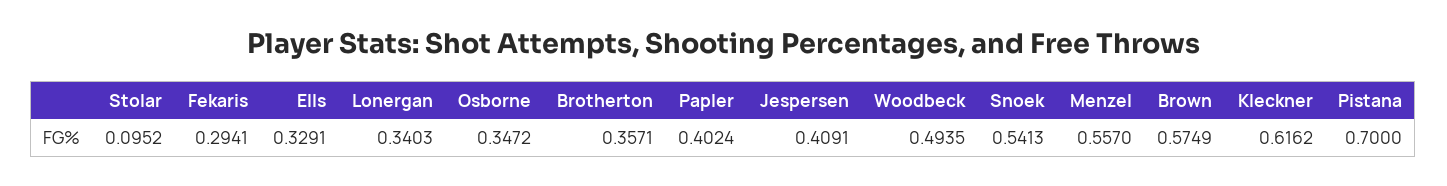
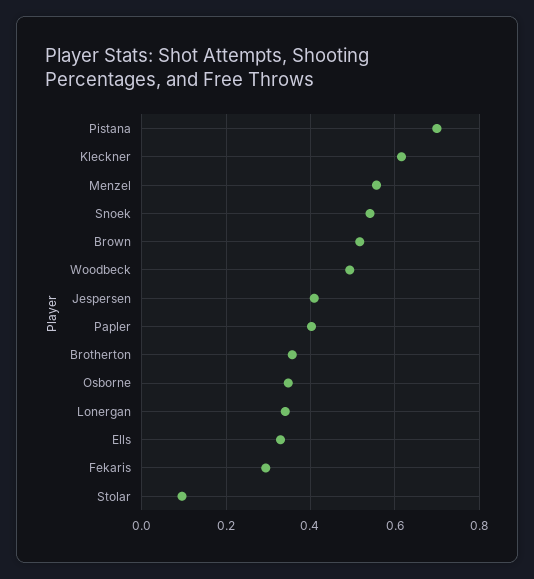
Brown: 0.5749 -> 0.52

